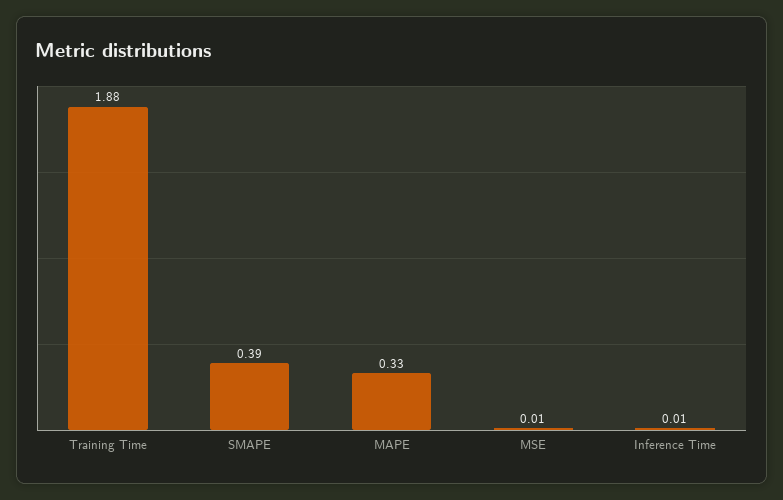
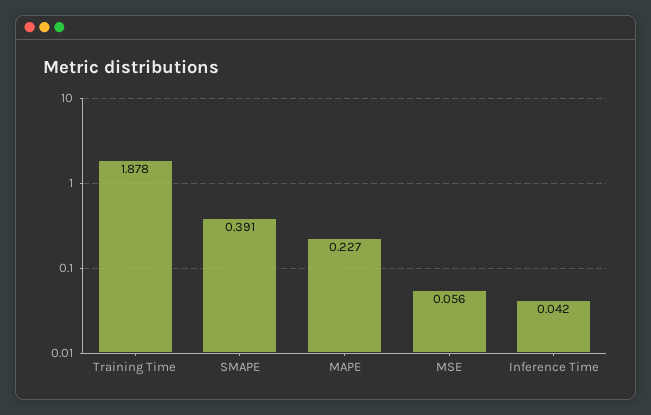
MAPE: 0.33 -> 0.227
MSE: 0.01 -> 0.056
Inference Time: 0.01 -> 0.042

